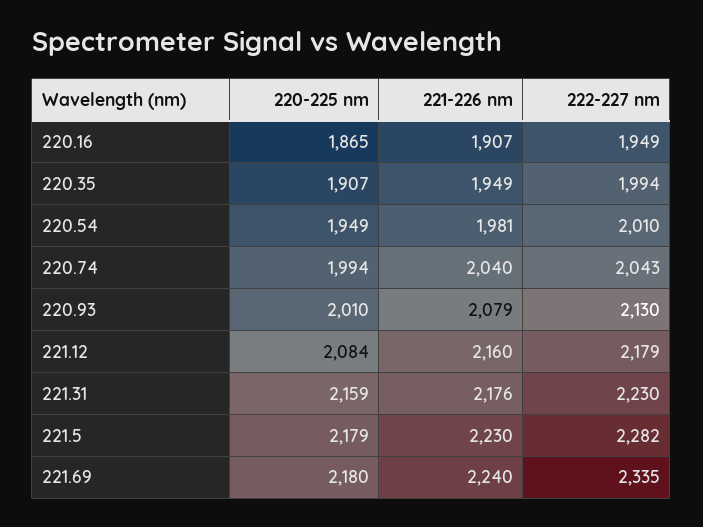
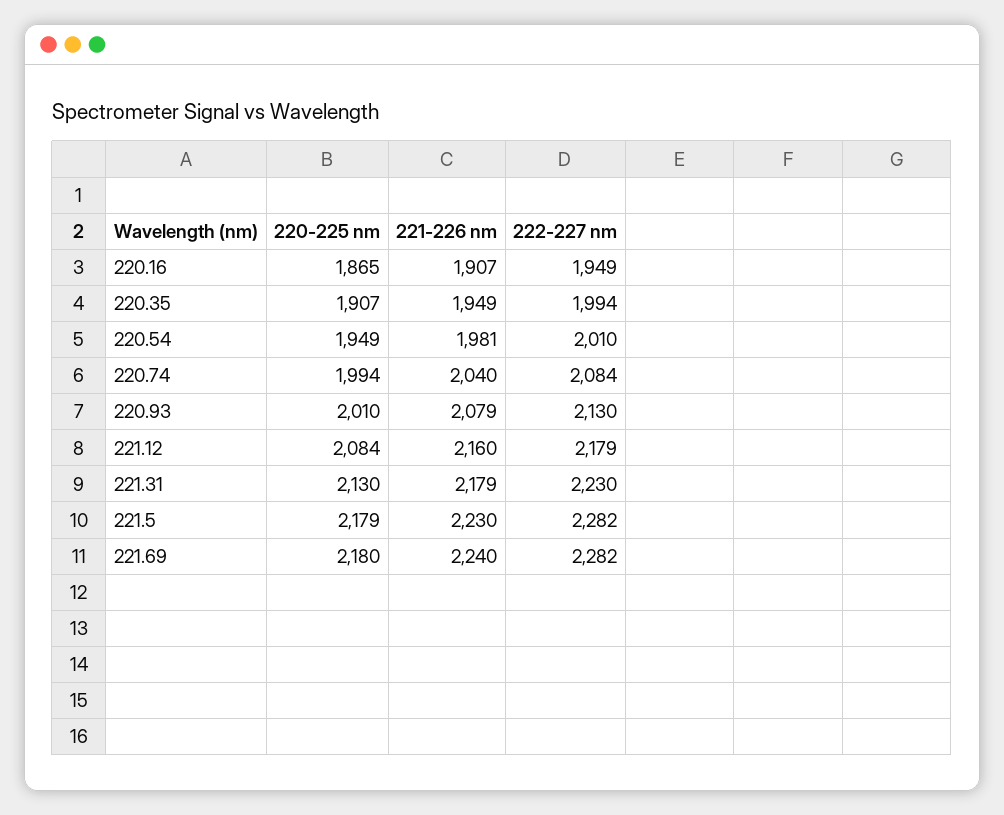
222-227 nm, 220.74: 2043 -> 2084
220-225 nm, 221.31: 2159 -> 2130
221-226 nm, 221.31: 2176 -> 2179
222-227 nm, 221.69: 2335 -> 2282

